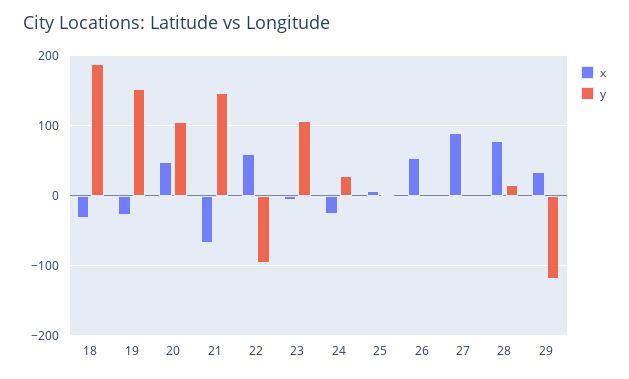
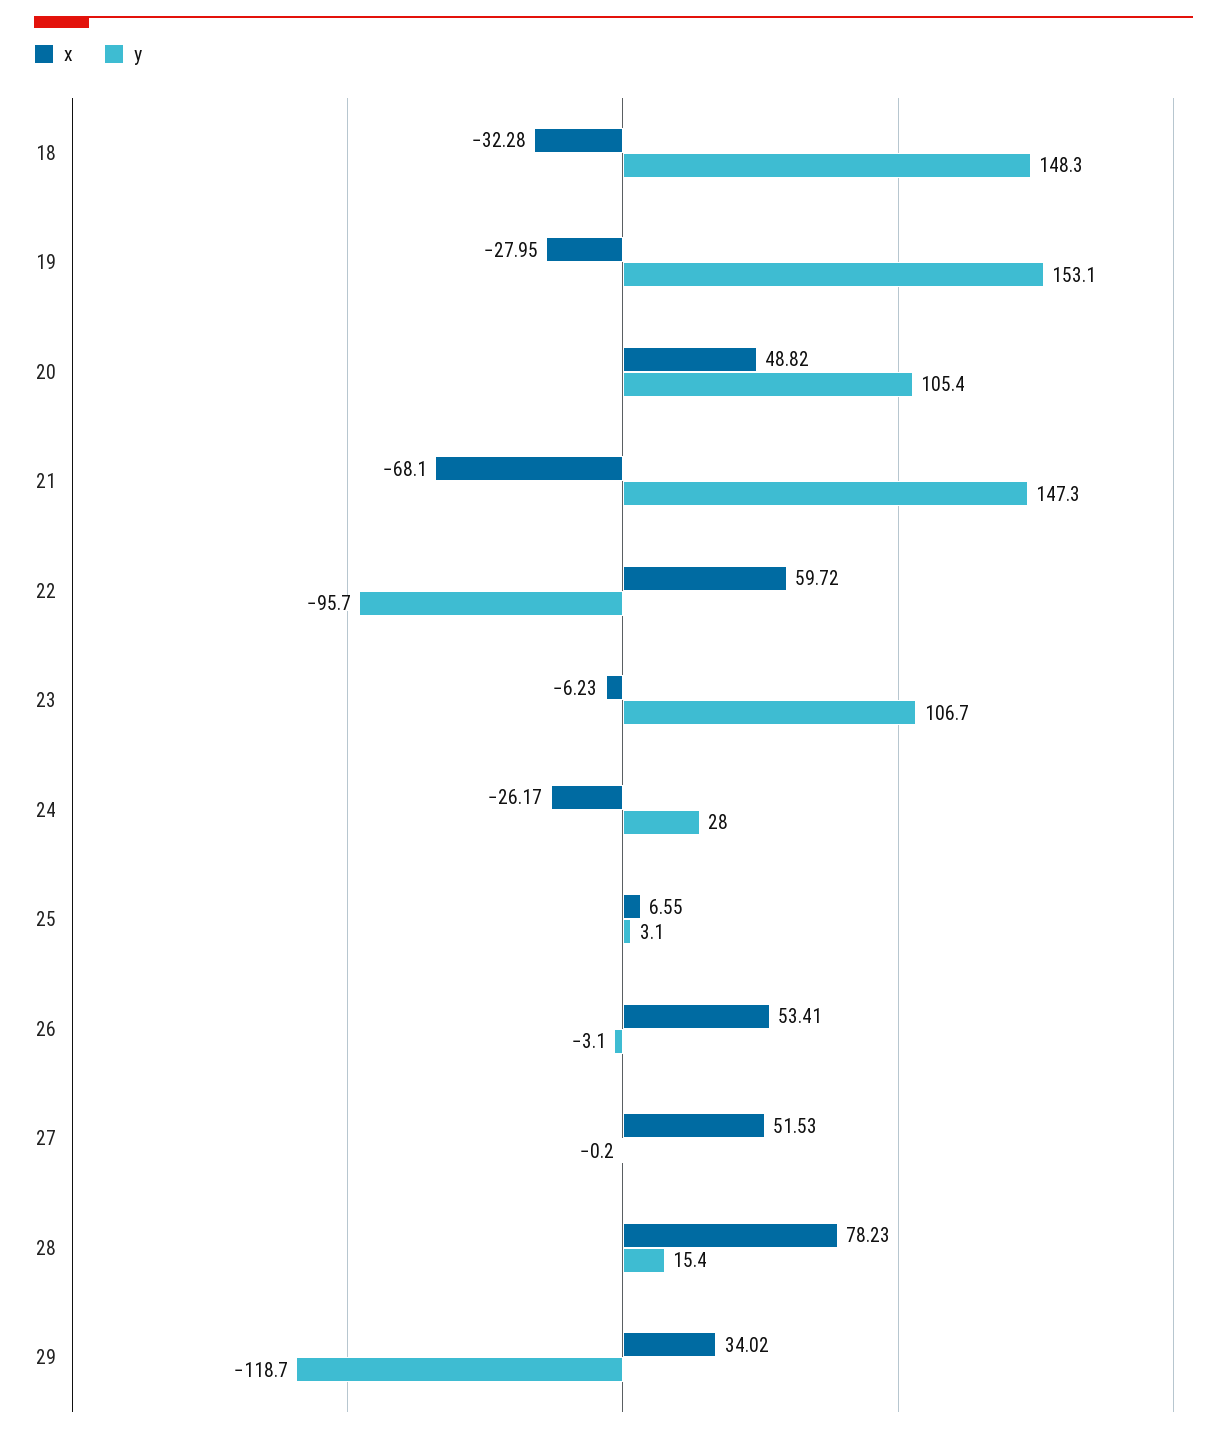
y, 18: 190 -> 148.3
x, 27: 90 -> 51.53

